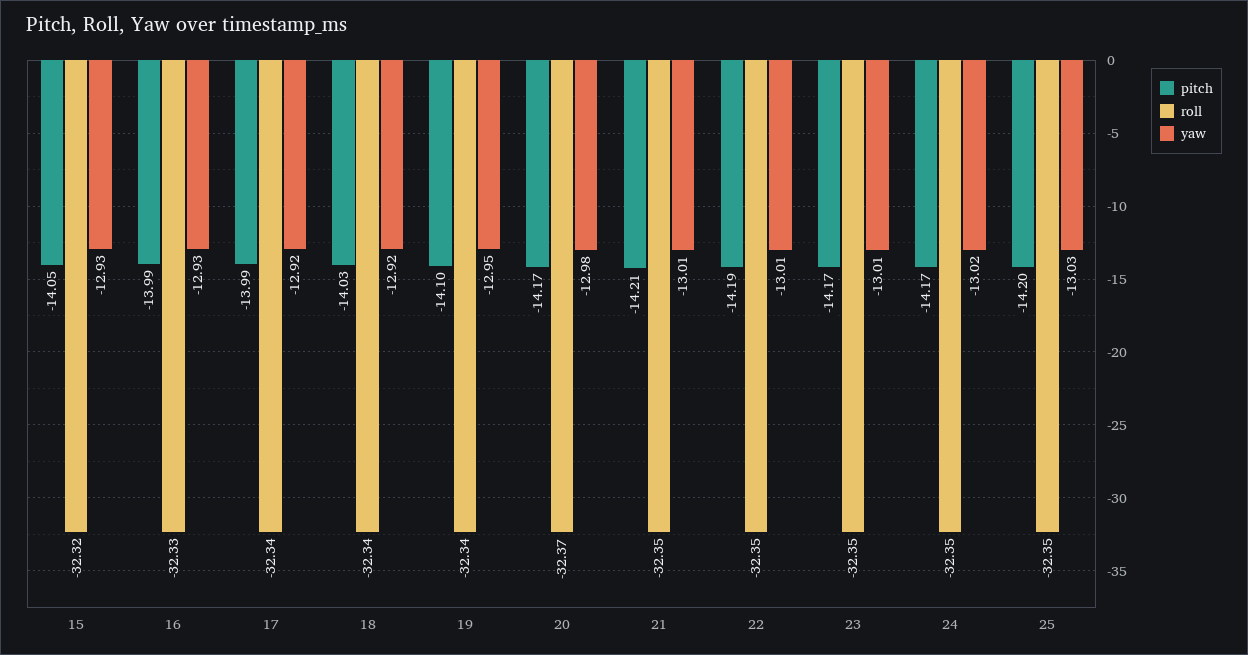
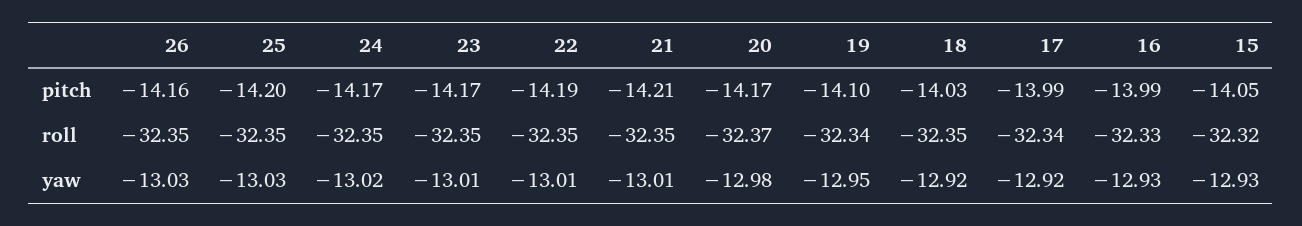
roll, 18: -32.34 -> -32.35
pitch, 26: none -> -14.16
roll, 26: none -> -32.35
yaw, 26: none -> -13.03

